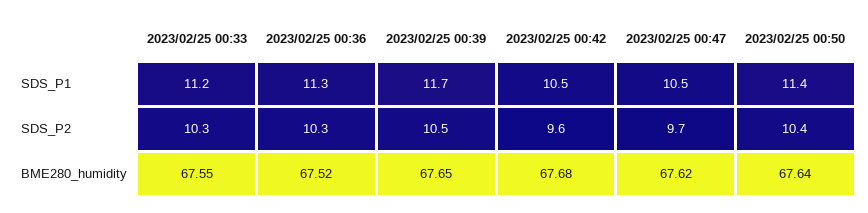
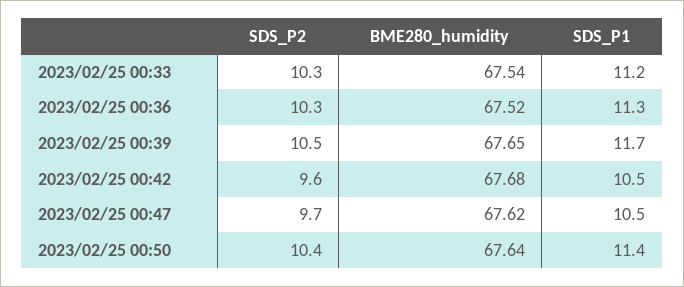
2023/02/25 00:33, BME280_humidity: 67.55 -> 67.54

